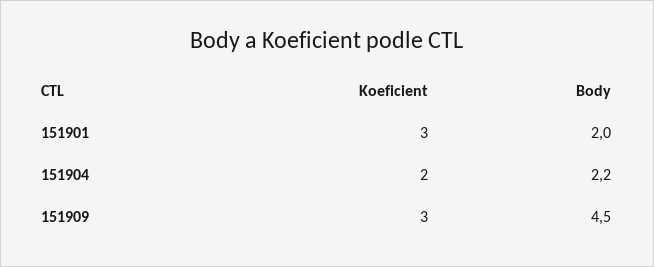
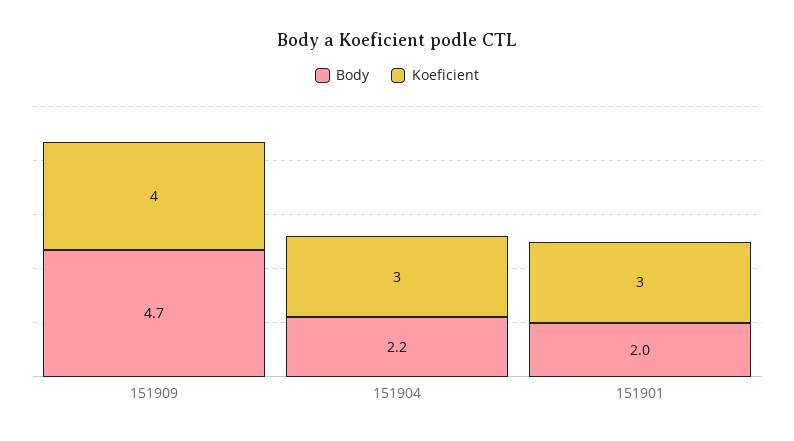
Koeficient, 151904: 2 -> 3
Koeficient, 151909: 3 -> 4
Body, 151909: 4.5 -> 4.7

